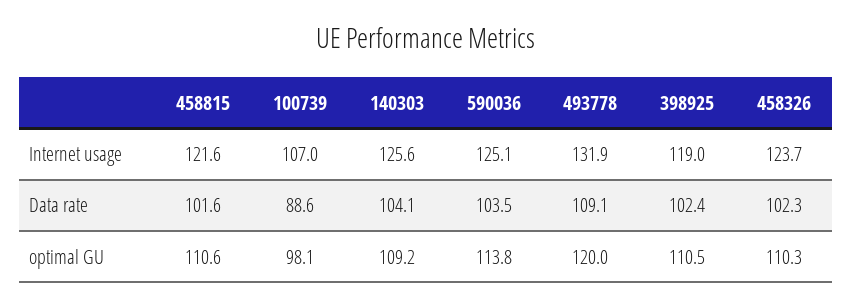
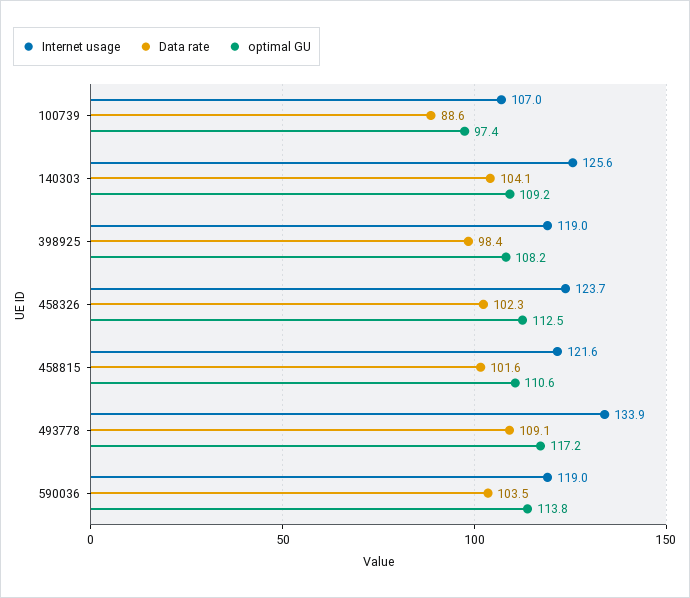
Internet usage, 590036: 125.1 -> 119
Internet usage, 493778: 131.9 -> 133.9
Data rate, 398925: 102.4 -> 98.4
optimal GU, 100739: 98.1 -> 97.4
optimal GU, 493778: 120 -> 117.2
optimal GU, 398925: 110.5 -> 108.2
optimal GU, 458326: 110.3 -> 112.5

